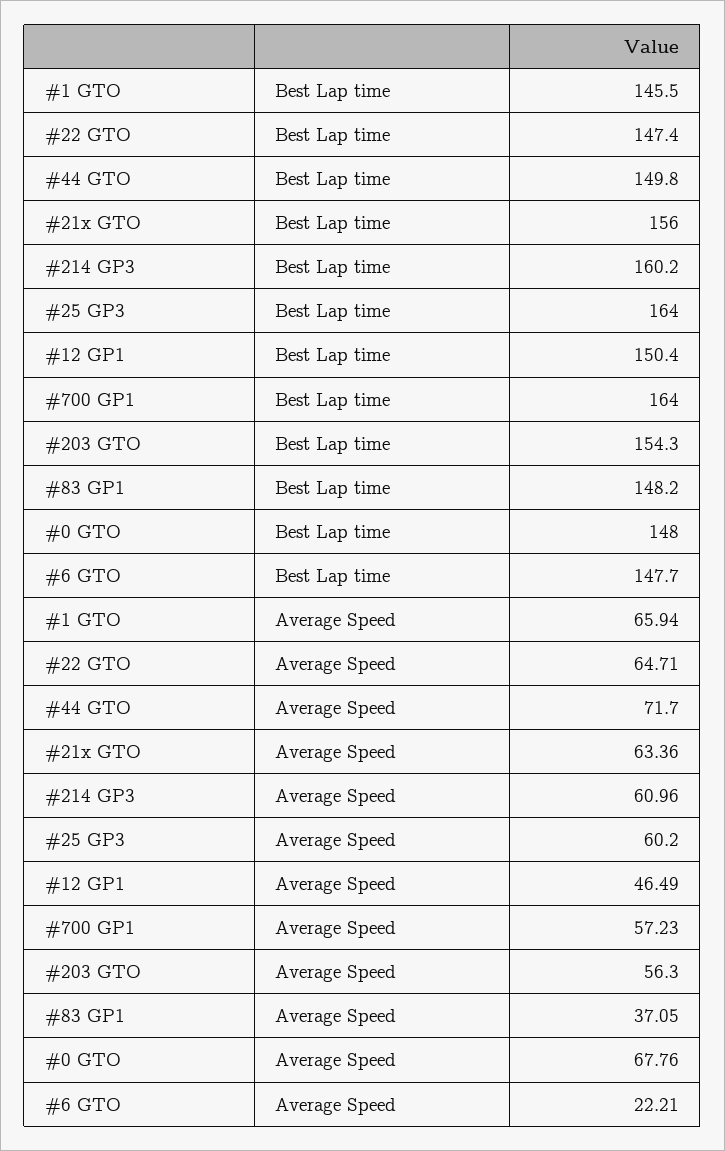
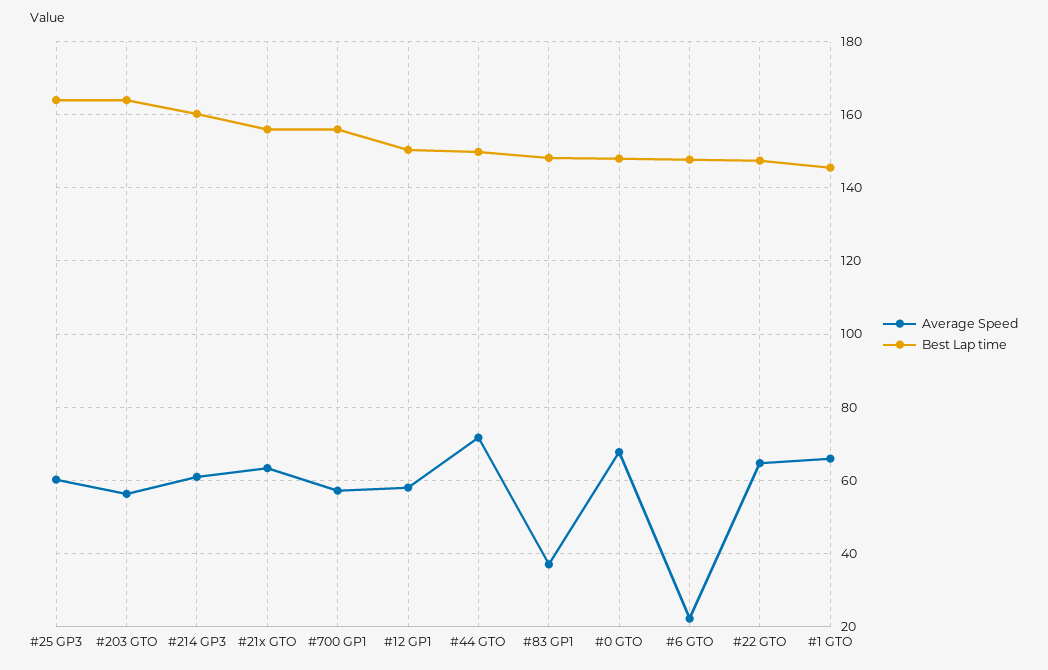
Best Lap time, #700 GP1: 164 -> 156
Best Lap time, #203 GTO: 154.3 -> 164
Average Speed, #12 GP1: 46.49 -> 58

